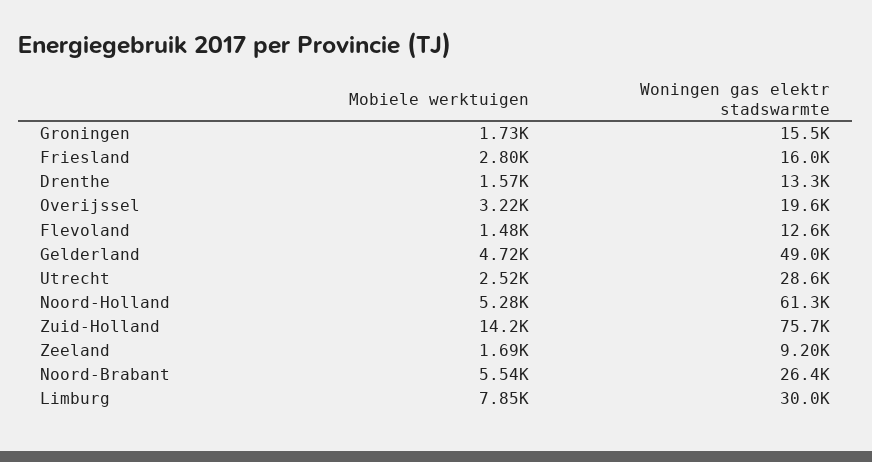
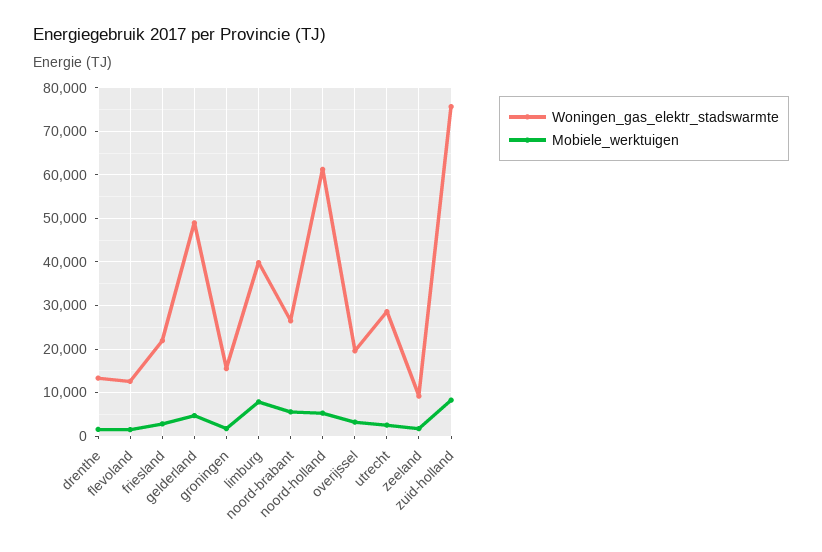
Woningen gas elektr stadswarmte, Friesland: 16000 -> 22000
Mobiele werktuigen, Zuid-Holland: 14200 -> 8000
Woningen gas elektr stadswarmte, Limburg: 30000 -> 40000

